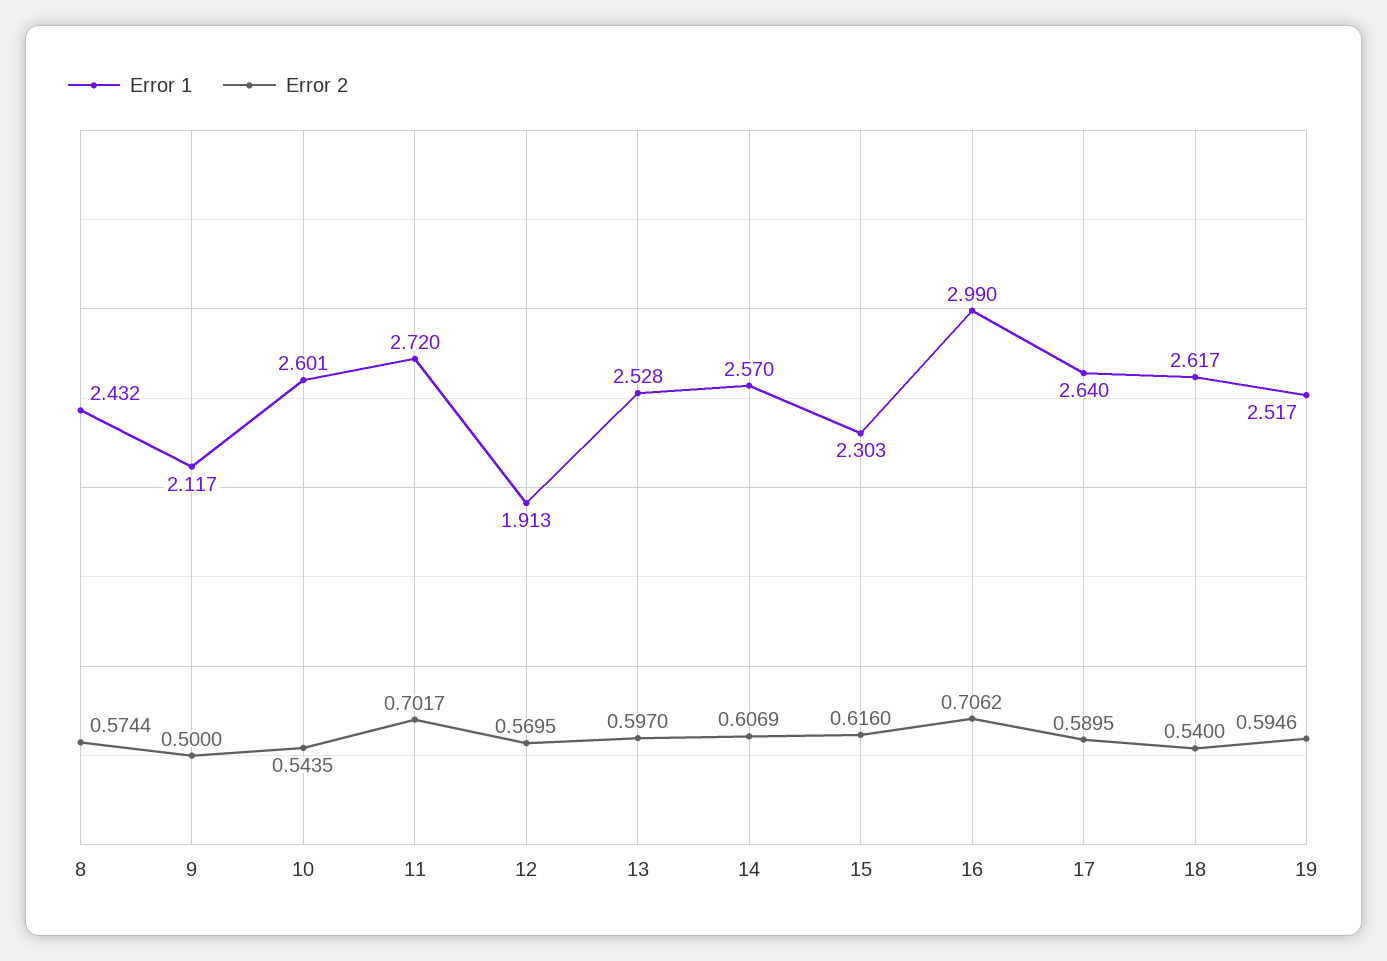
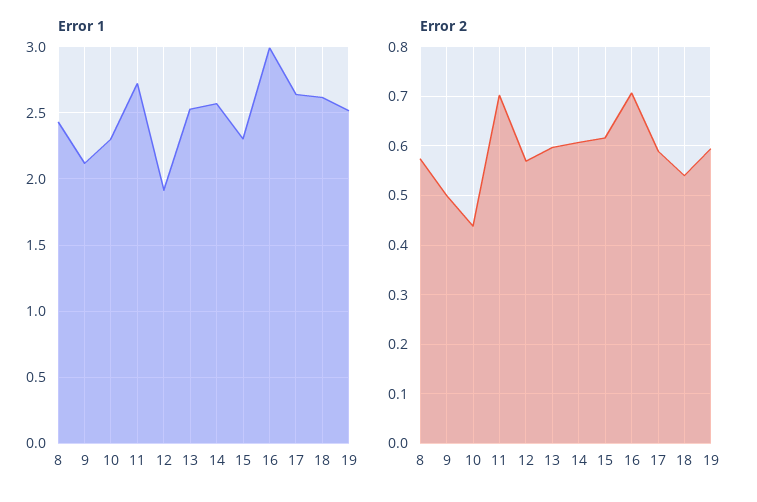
Error 1, 10: 2.601 -> 2.3
Error 2, 10: 0.5435 -> 0.44

